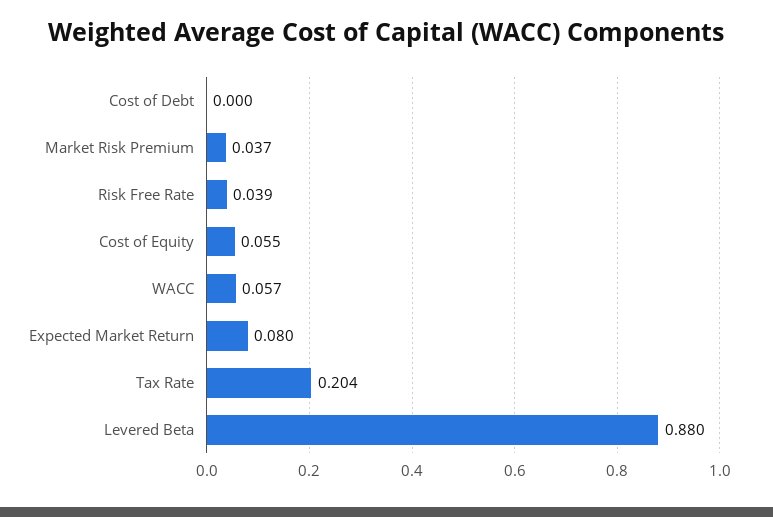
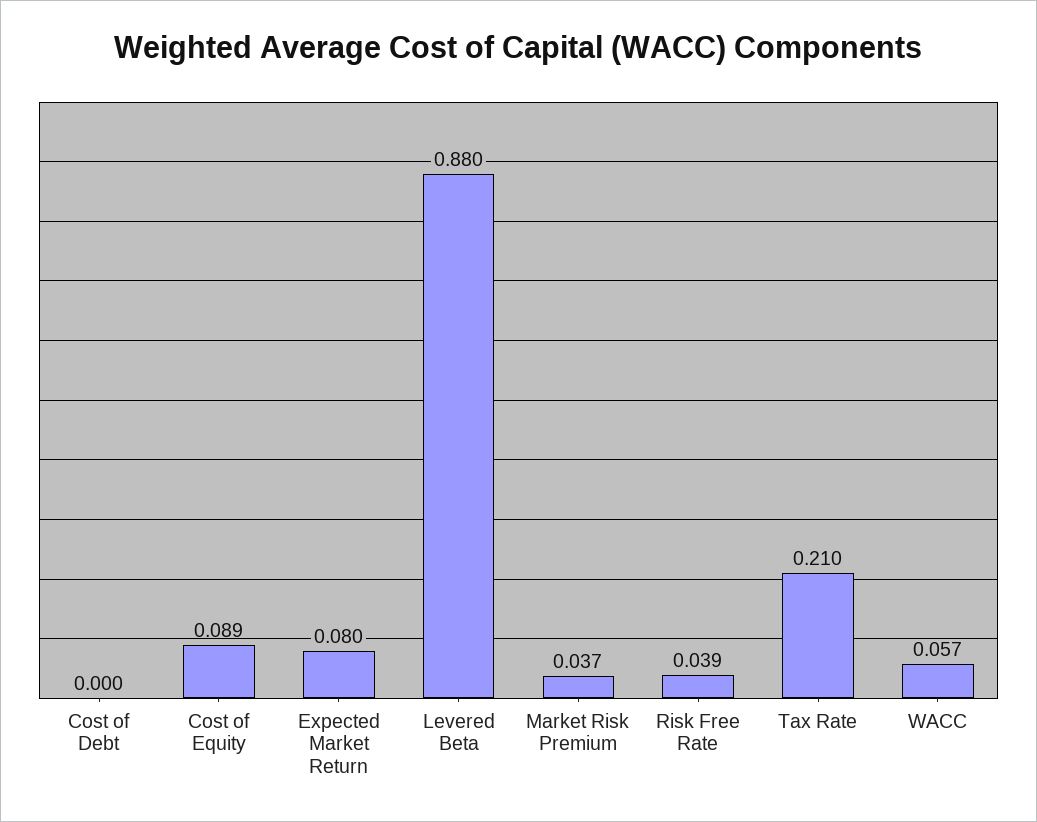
Cost of Equity: 0.055 -> 0.089
Tax Rate: 0.204 -> 0.21

